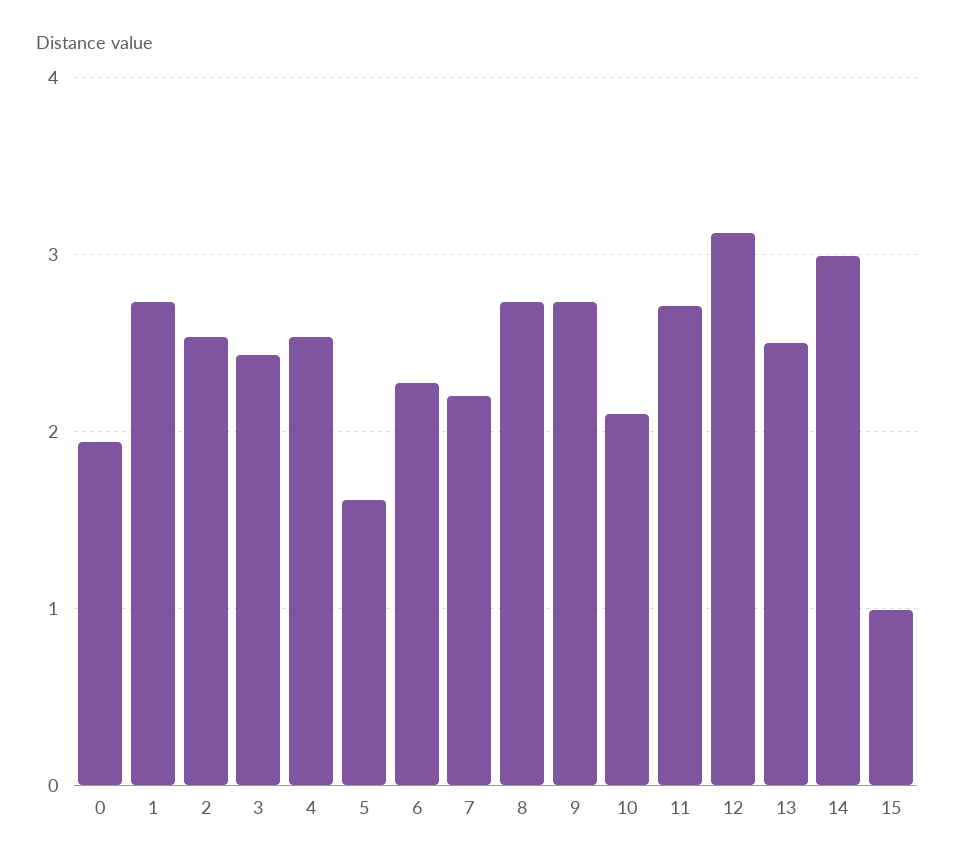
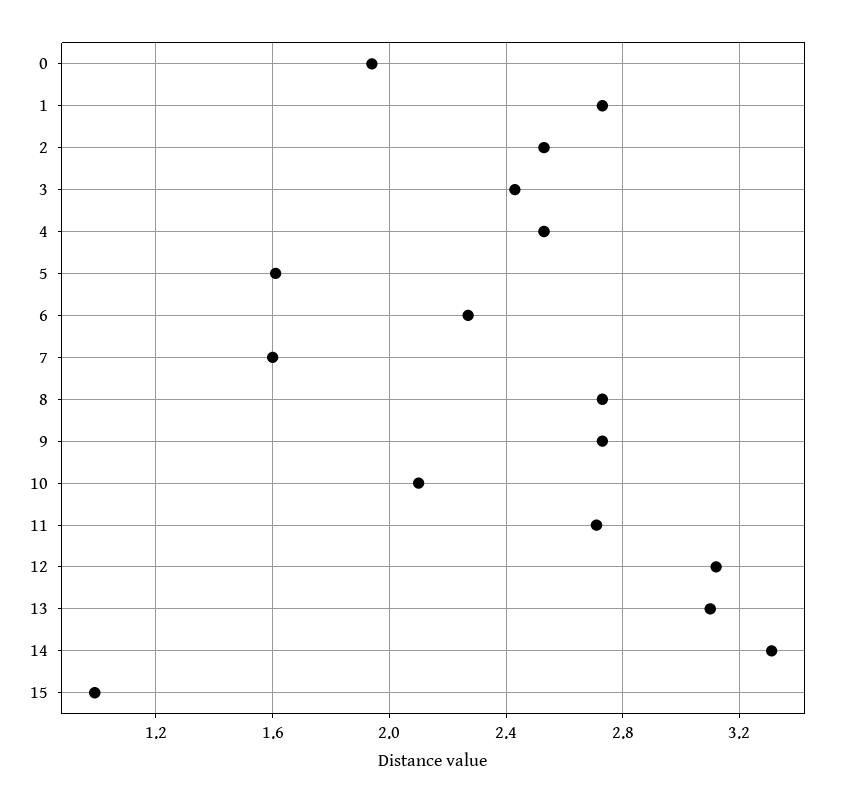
7: 2.2 -> 1.6
13: 2.5 -> 3.1
14: 3 -> 3.3

